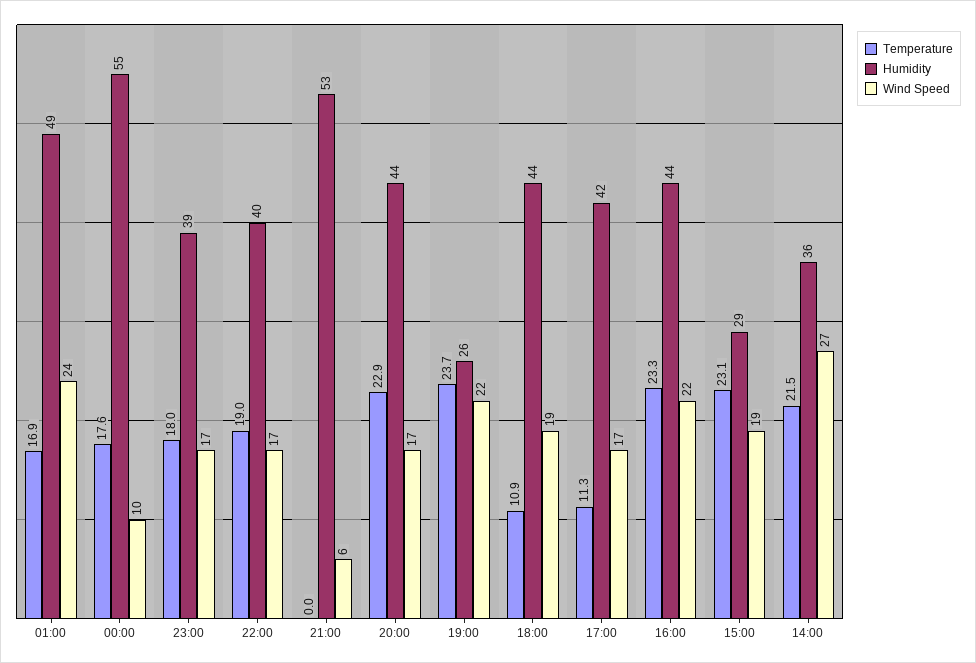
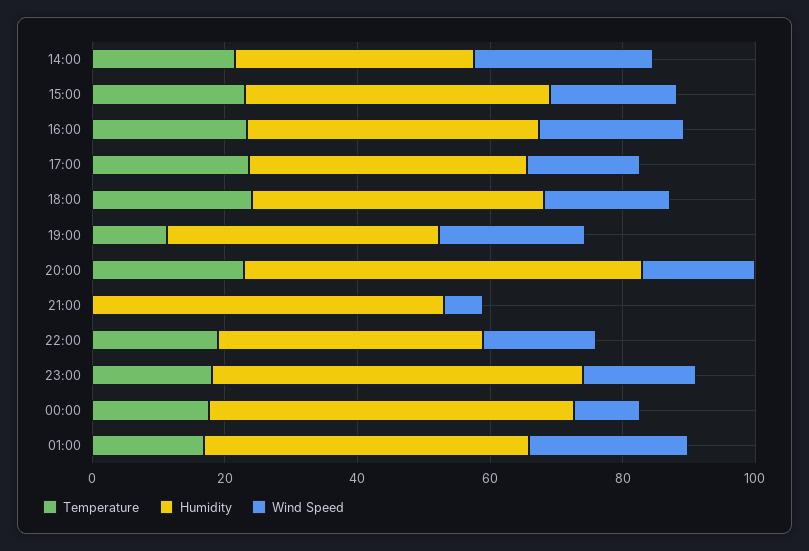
Humidity, 23:00: 39 -> 55
Humidity, 20:00: 44 -> 60
Temperature, 19:00: 23.7 -> 10
Humidity, 19:00: 26 -> 40
Temperature, 18:00: 10.9 -> 25
Temperature, 17:00: 11.3 -> 25
Humidity, 15:00: 29 -> 45

